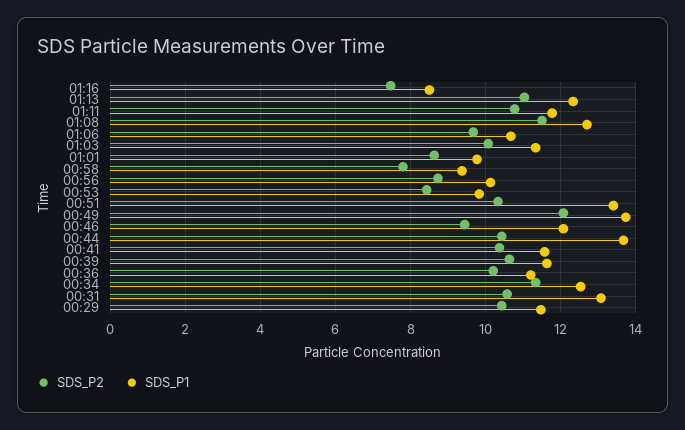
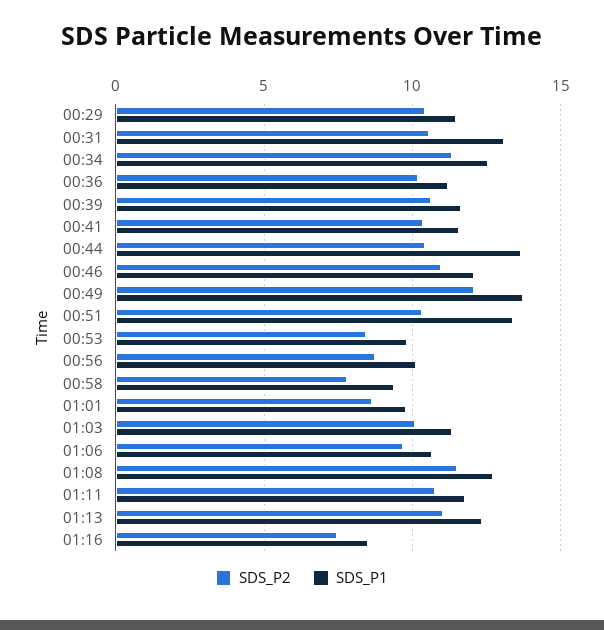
SDS_P2, 00:46: 9.4 -> 11

